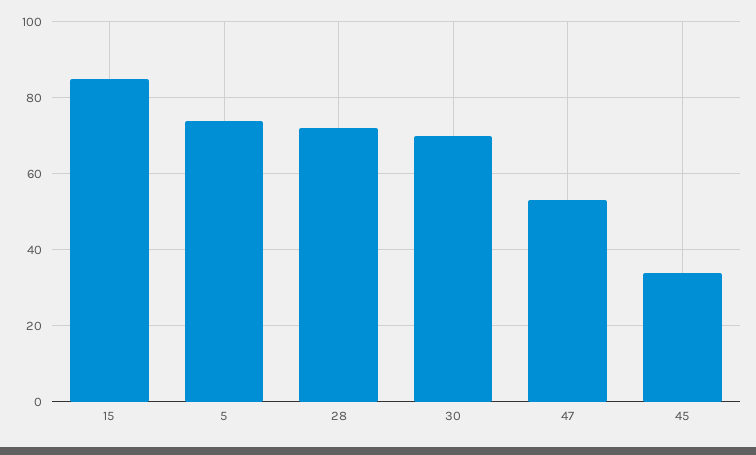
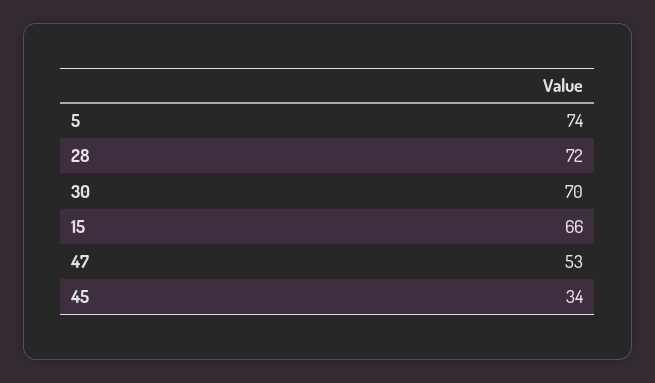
15: 85 -> 66

